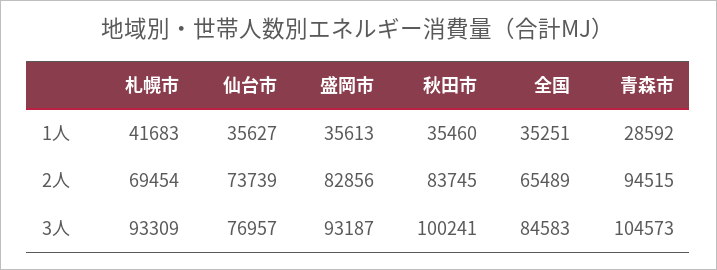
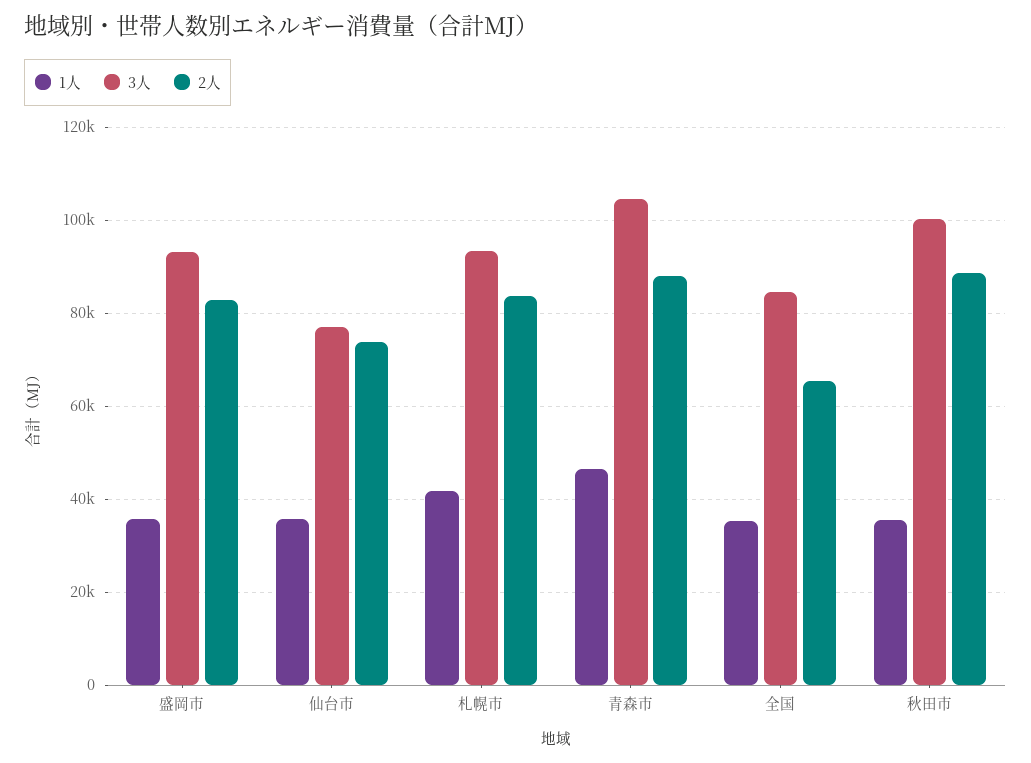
1人, 青森市: 28592 -> 46000
2人, 札幌市: 69454 -> 84000
2人, 秋田市: 83745 -> 88000
2人, 青森市: 94515 -> 88000

